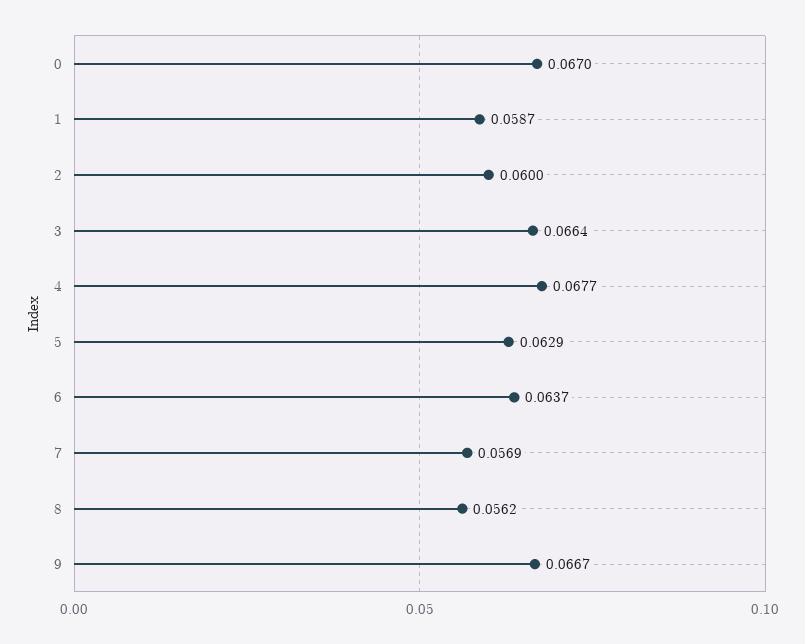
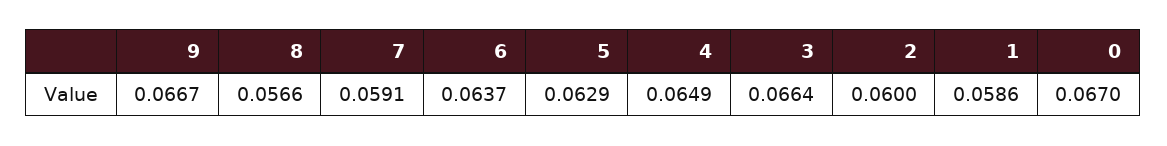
1: 0.0587 -> 0.0586
4: 0.0677 -> 0.0649
7: 0.0569 -> 0.0591
8: 0.0562 -> 0.0566

